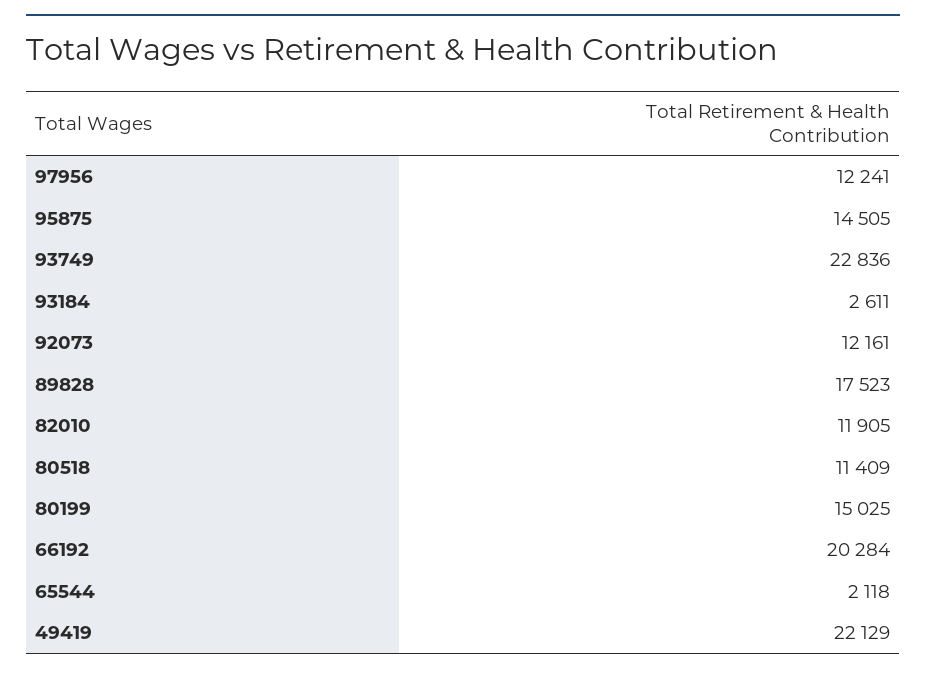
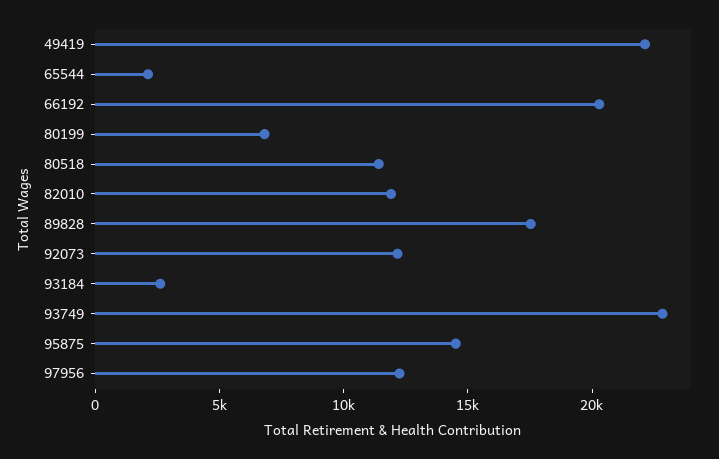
80199: 15025 -> 7000

